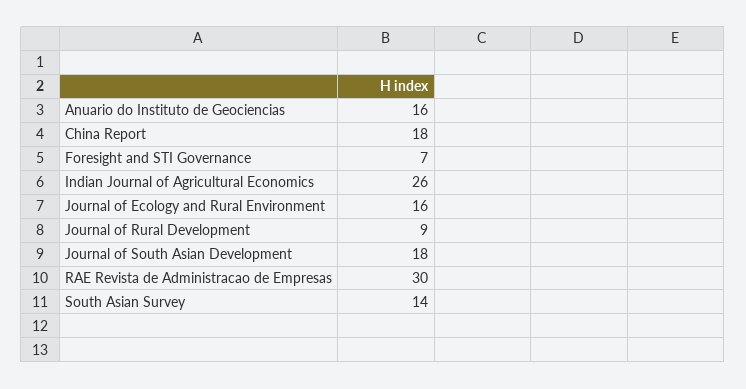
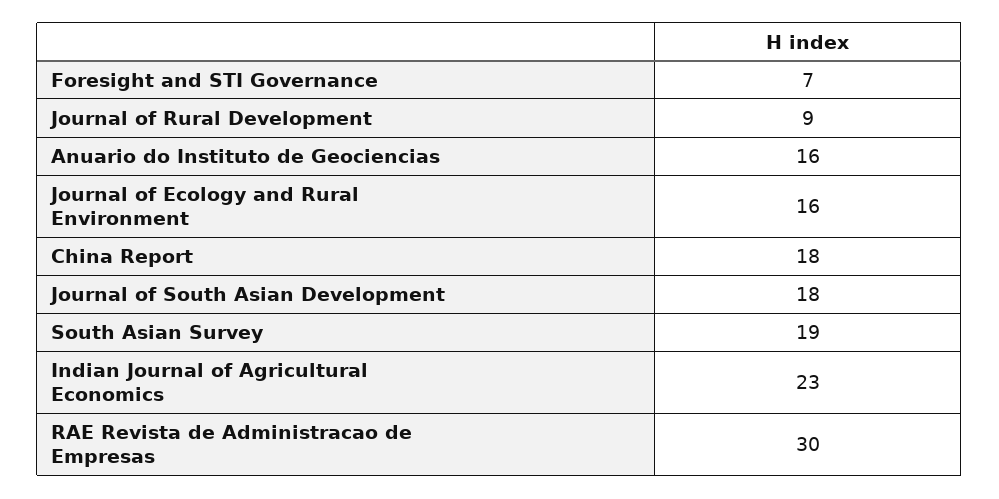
Indian Journal of Agricultural Economics: 26 -> 23
South Asian Survey: 14 -> 19

